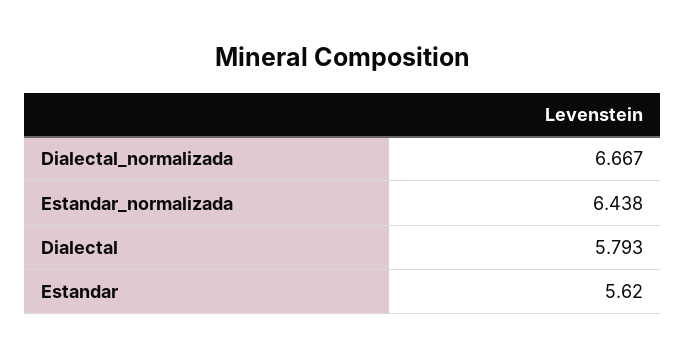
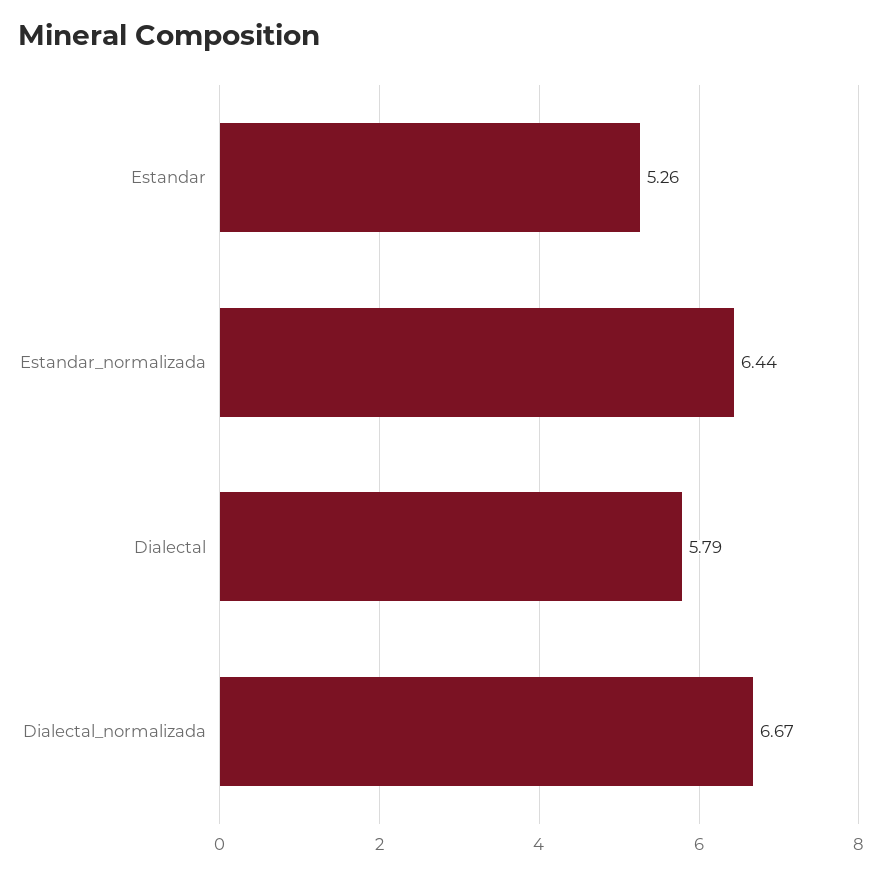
Estandar: 5.62 -> 5.26

